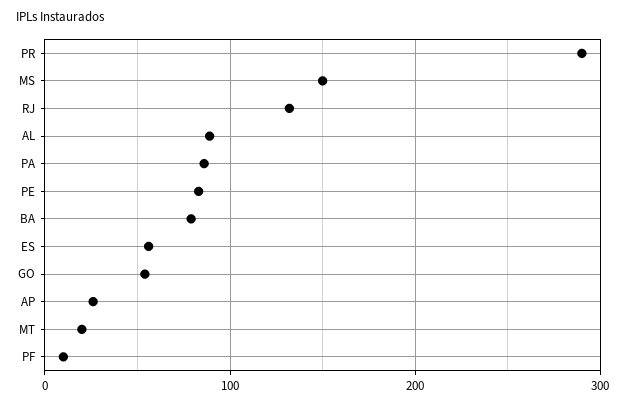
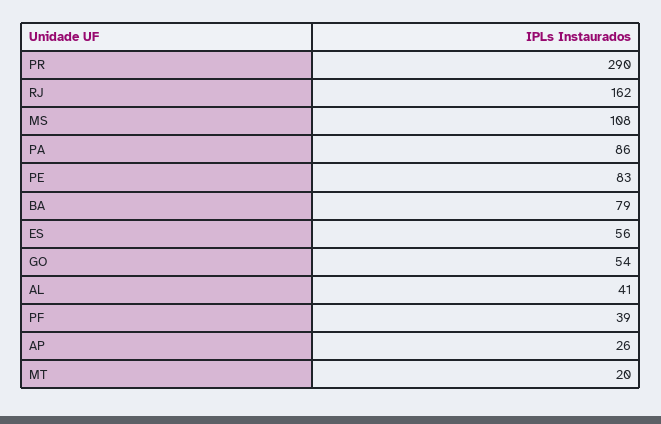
MS: 150 -> 108
RJ: 130 -> 162
AL: 90 -> 41
PF: 10 -> 39

